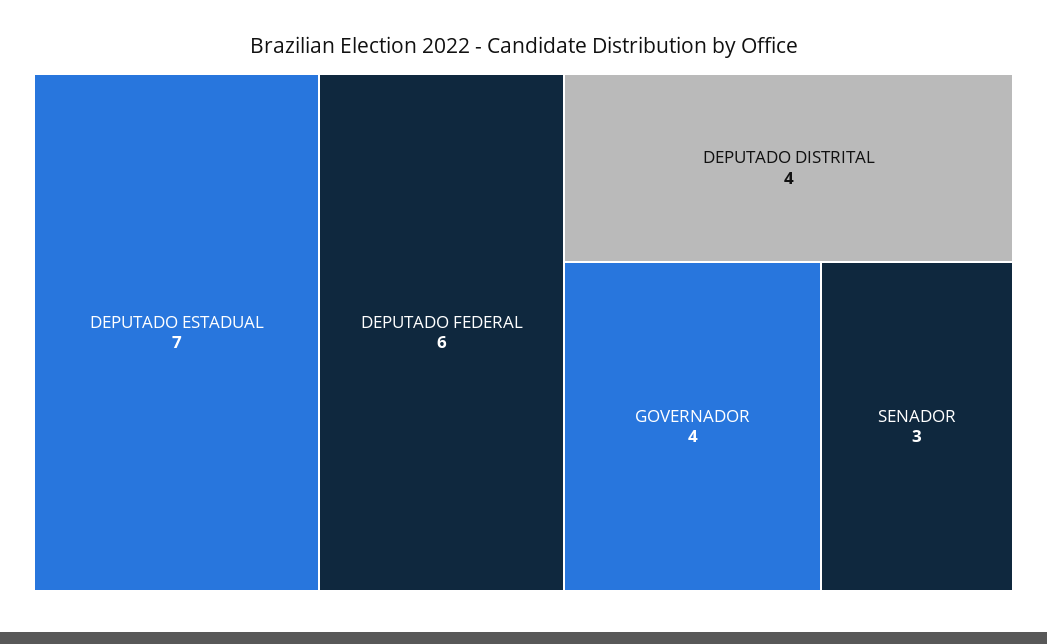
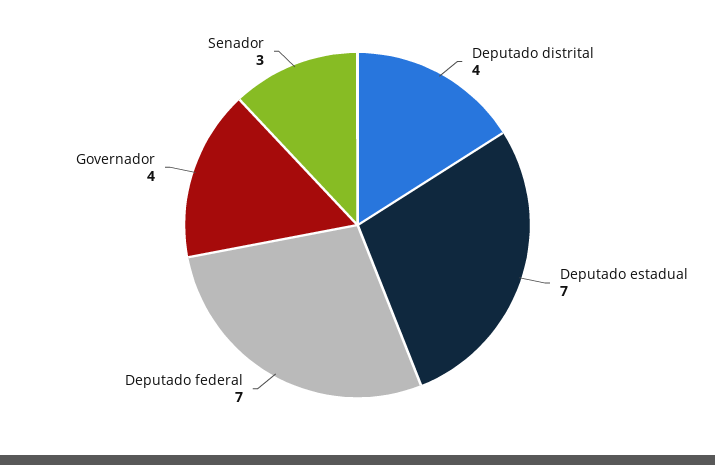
DEPUTADO FEDERAL: 6 -> 7

